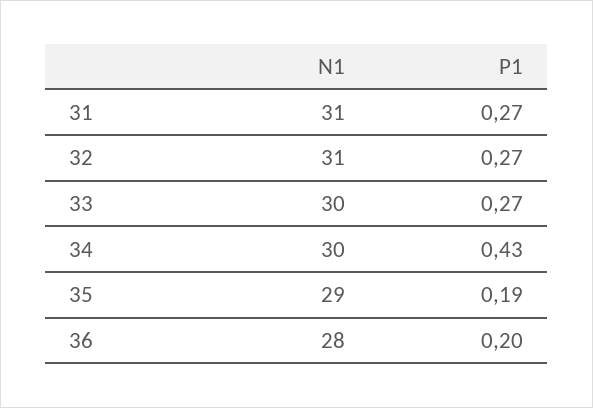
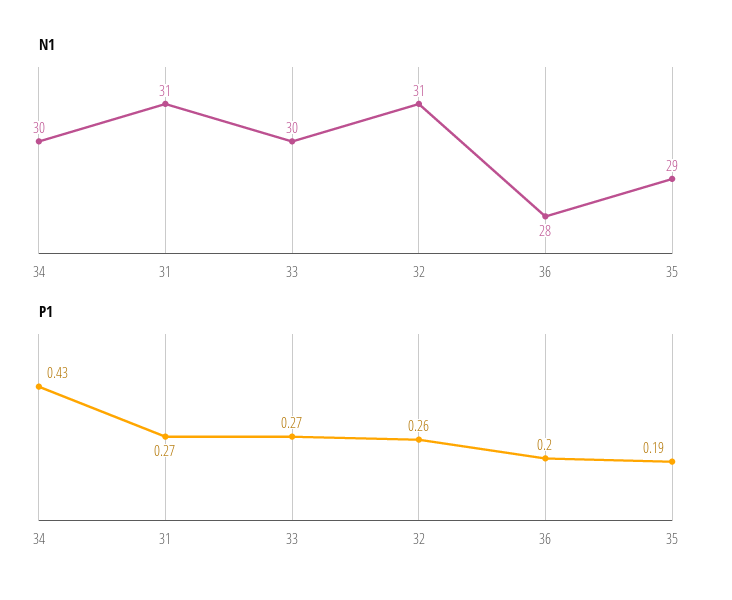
P1, 32: 0.27 -> 0.26

